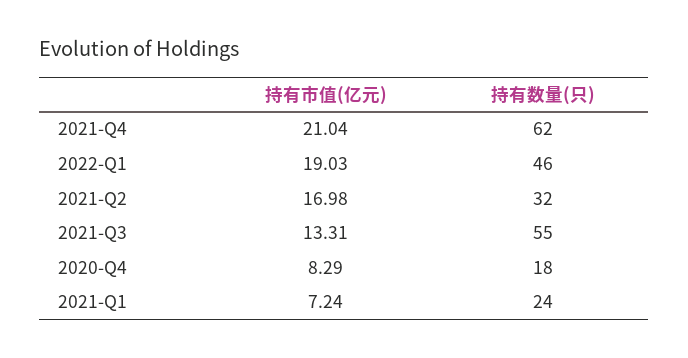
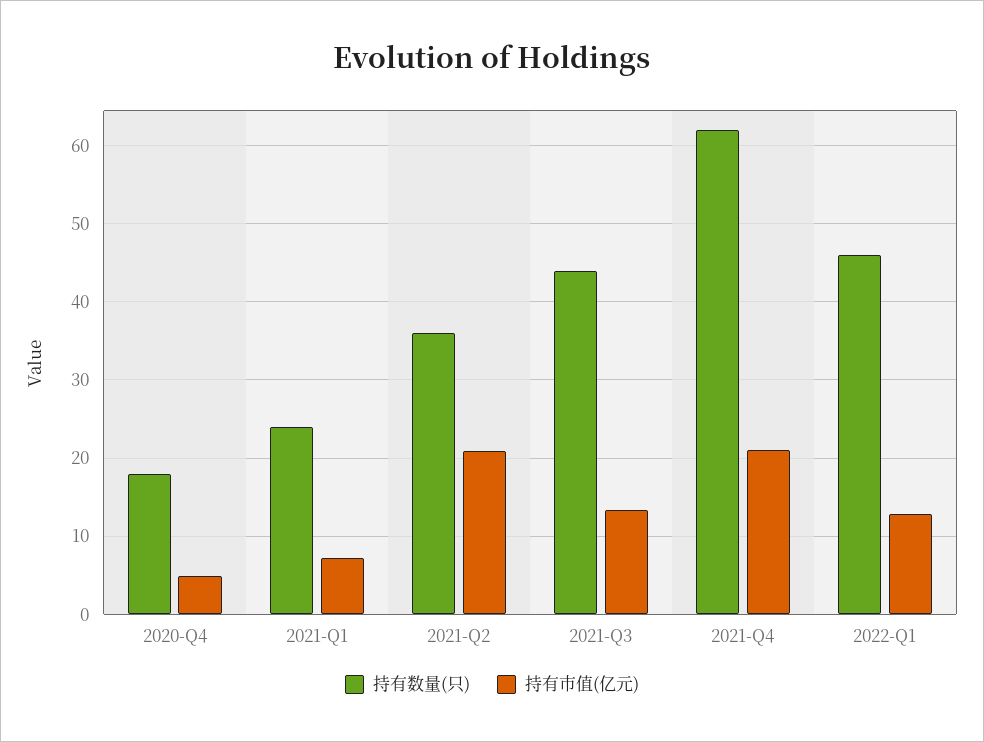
持有市值(亿元), 2022-Q1: 19.03 -> 13
持有市值(亿元), 2021-Q2: 16.98 -> 21
持有数量(只), 2021-Q2: 32 -> 36
持有数量(只), 2021-Q3: 55 -> 44
持有市值(亿元), 2020-Q4: 8.29 -> 5

